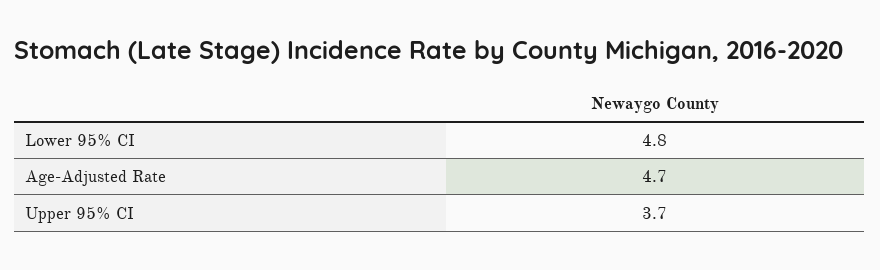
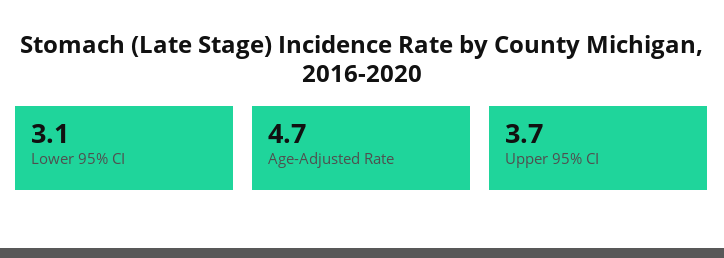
Lower 95% CI: 4.8 -> 3.1

